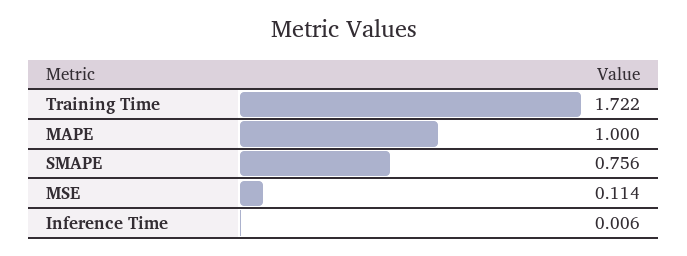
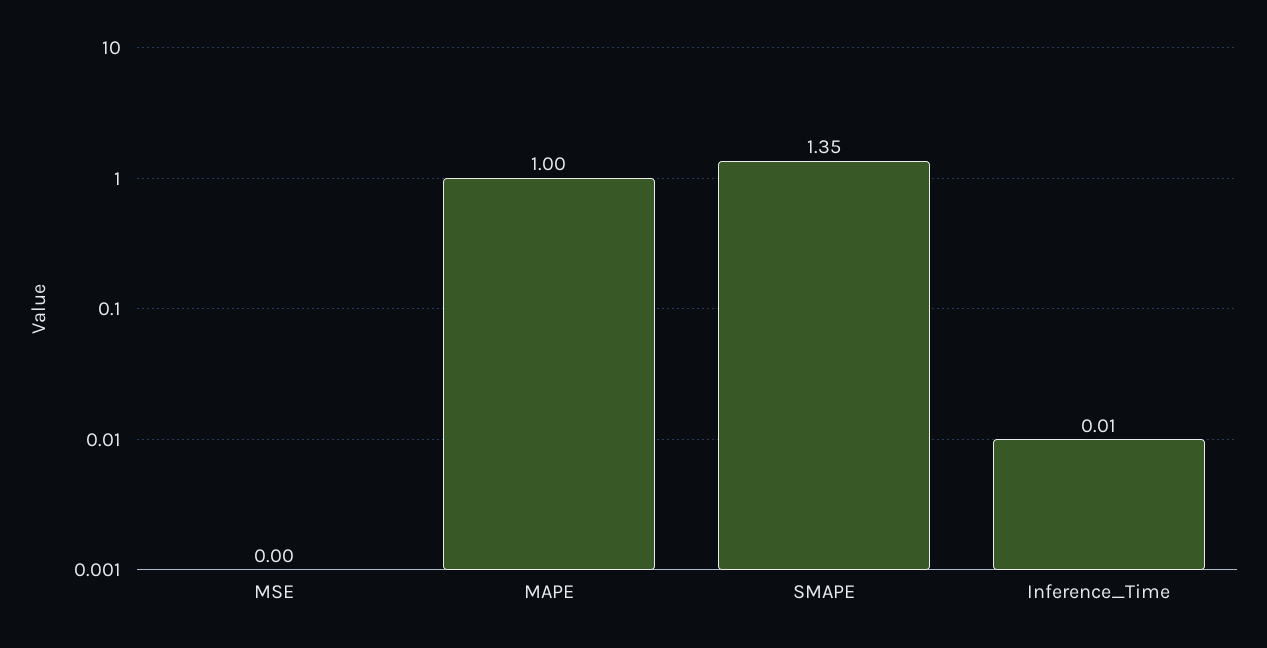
Training Time: 1.722 -> none
SMAPE: 0.756 -> 1.35
MSE: 0.114 -> 0

